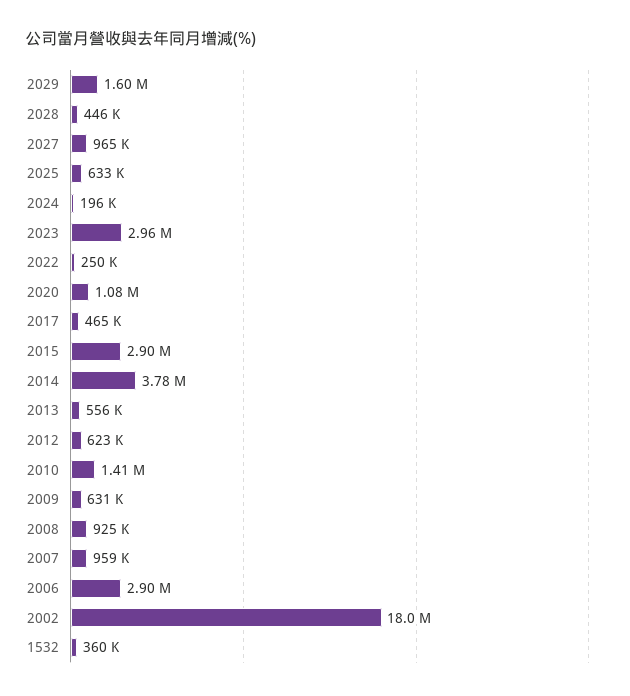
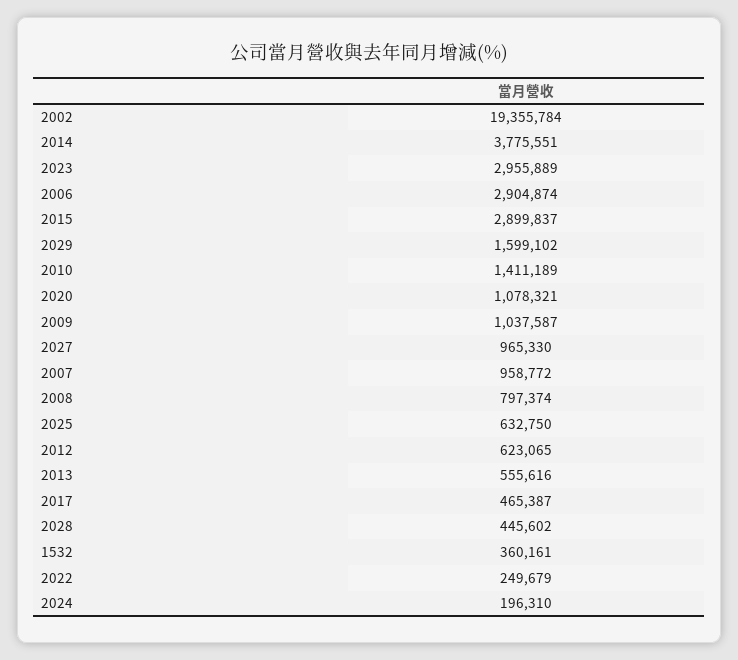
2009: 631000 -> 1037587
2008: 925000 -> 797374
2002: 18000000 -> 19355784

